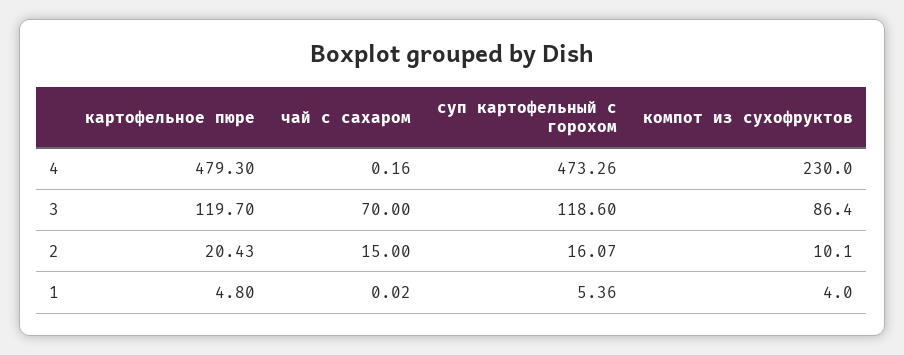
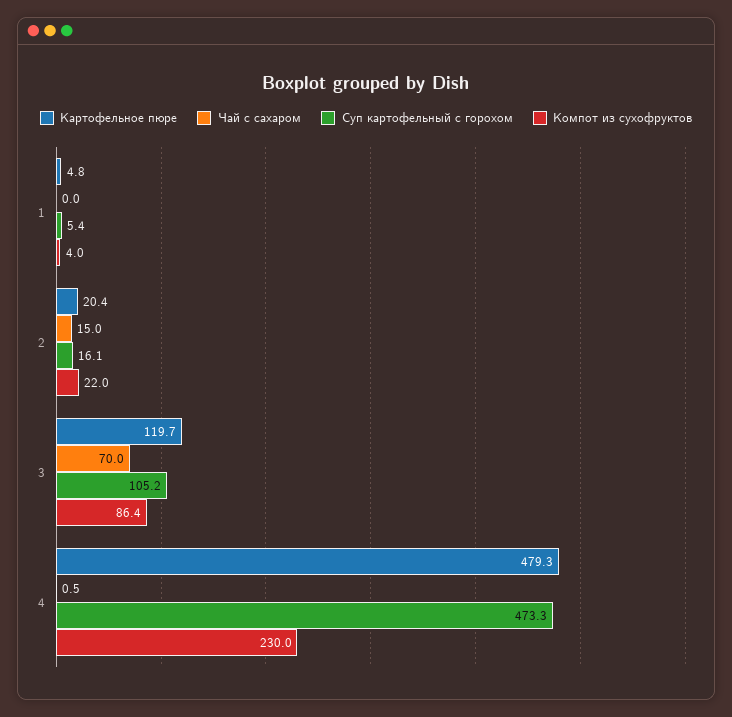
чай с сахаром, 4: 0.16 -> 0.5
суп картофельный с горохом, 3: 118.6 -> 105.2
компот из сухофруктов, 2: 10.1 -> 22

